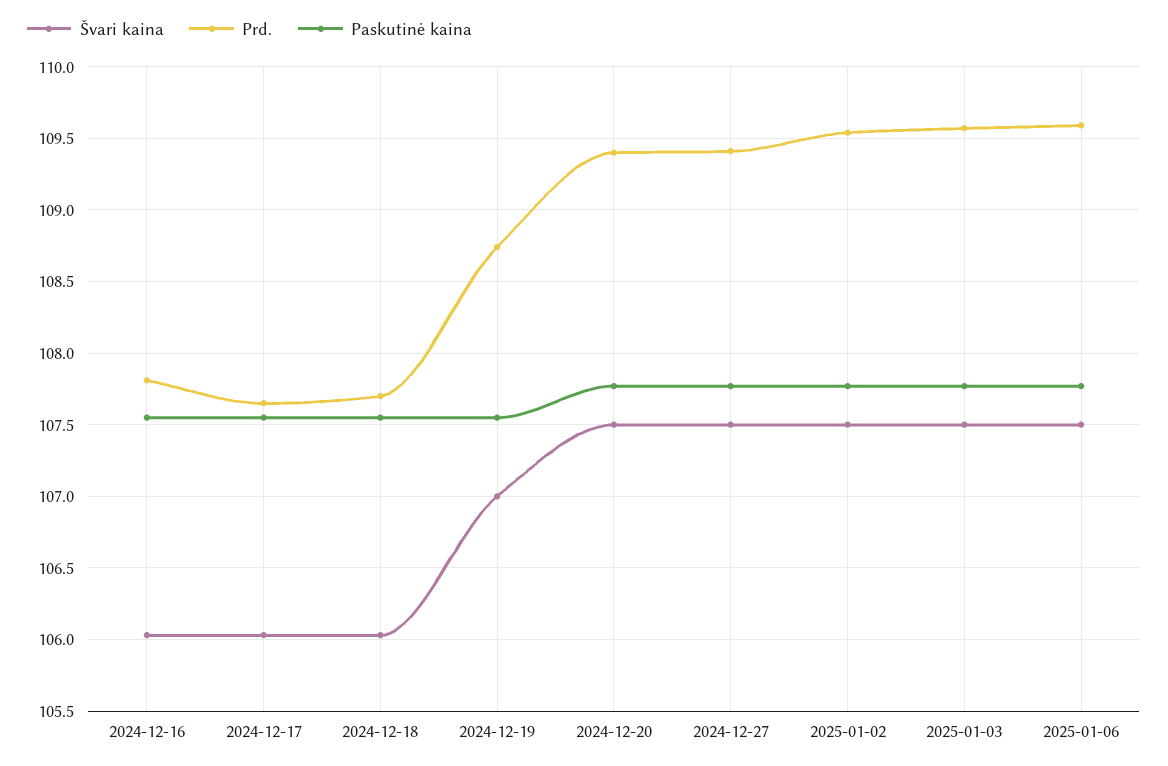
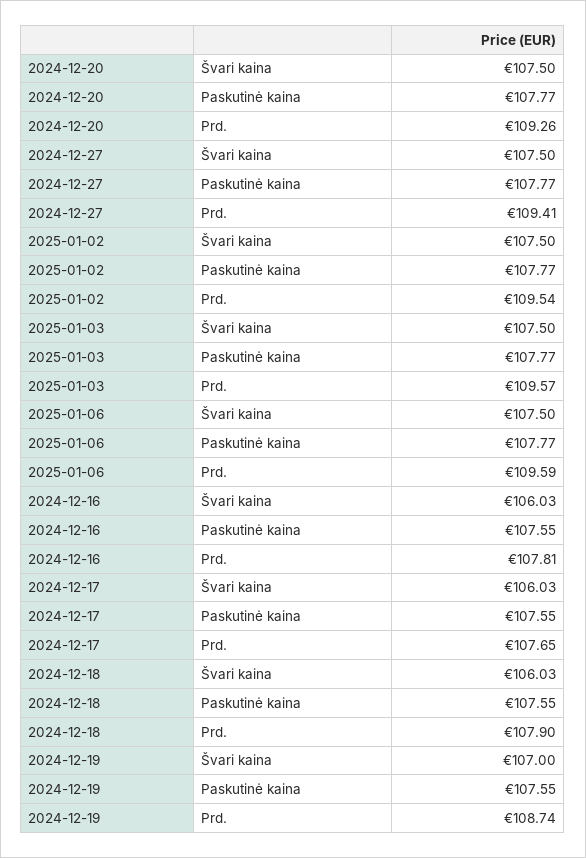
Prd., 2024-12-18: 107.7 -> 107.9
Prd., 2024-12-20: 109.4 -> 109.26

